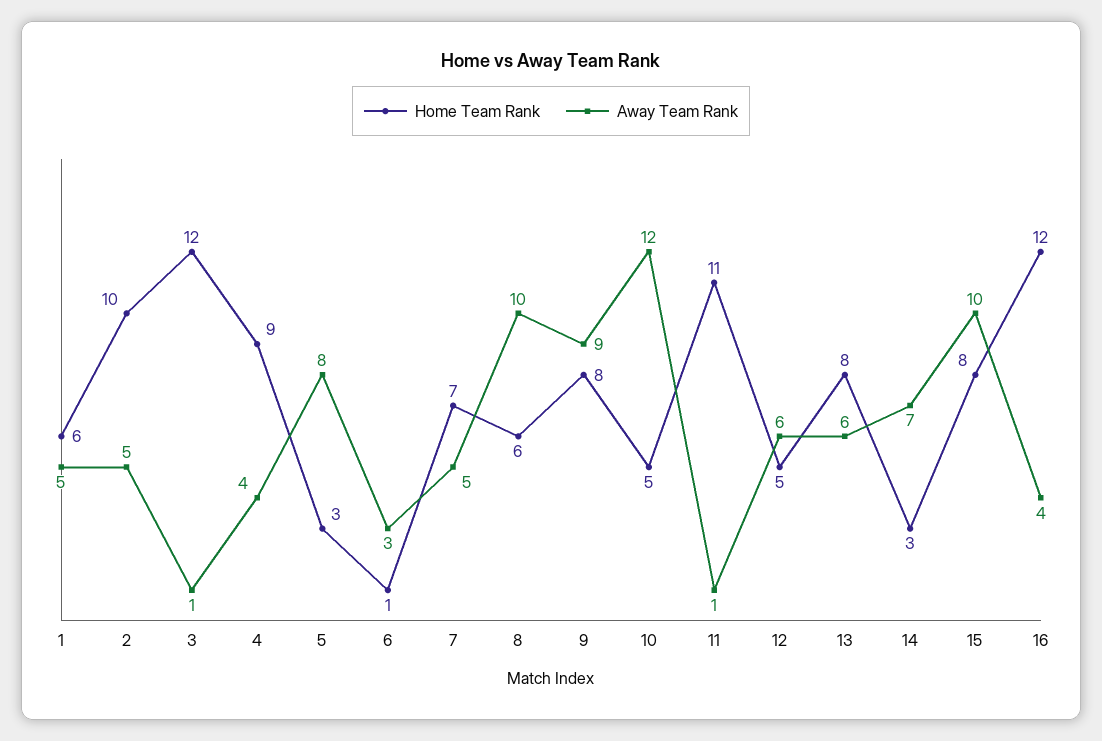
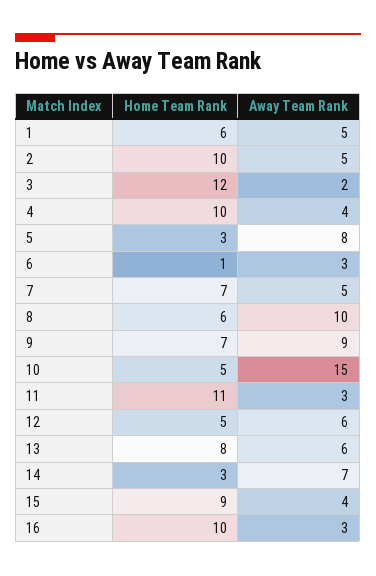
Away Team Rank, 3: 1 -> 2
Home Team Rank, 4: 9 -> 10
Home Team Rank, 9: 8 -> 7
Away Team Rank, 10: 12 -> 15
Away Team Rank, 11: 1 -> 3
Home Team Rank, 15: 8 -> 9
Away Team Rank, 15: 10 -> 4
Home Team Rank, 16: 12 -> 10
Away Team Rank, 16: 4 -> 3

